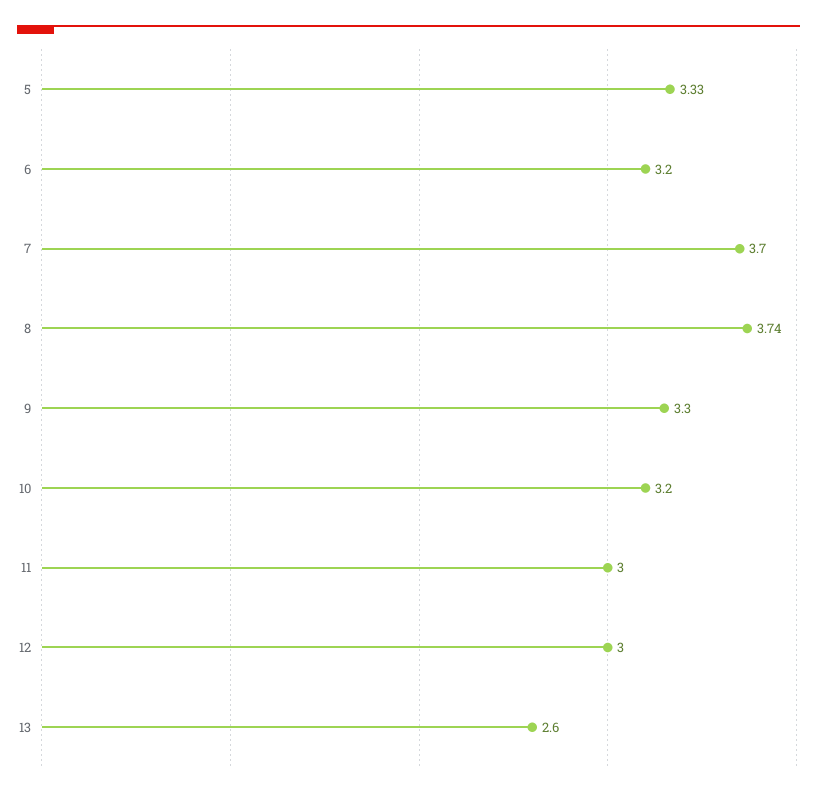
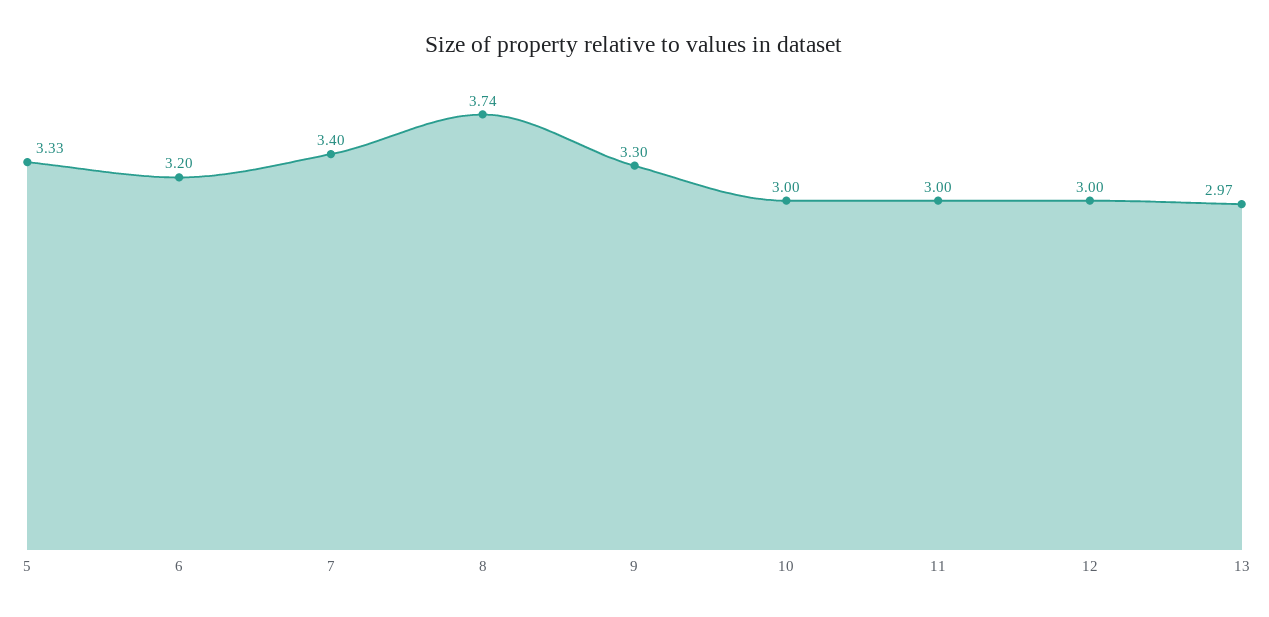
7: 3.7 -> 3.4
10: 3.2 -> 3
13: 2.6 -> 2.97

